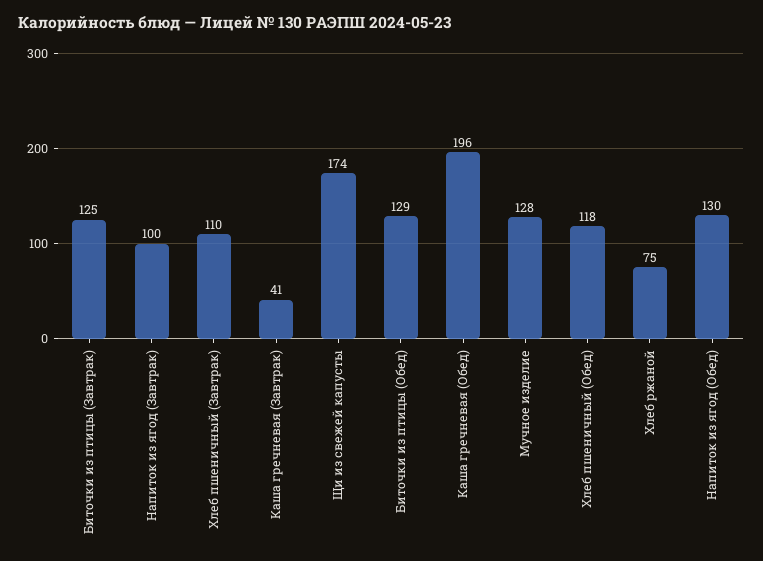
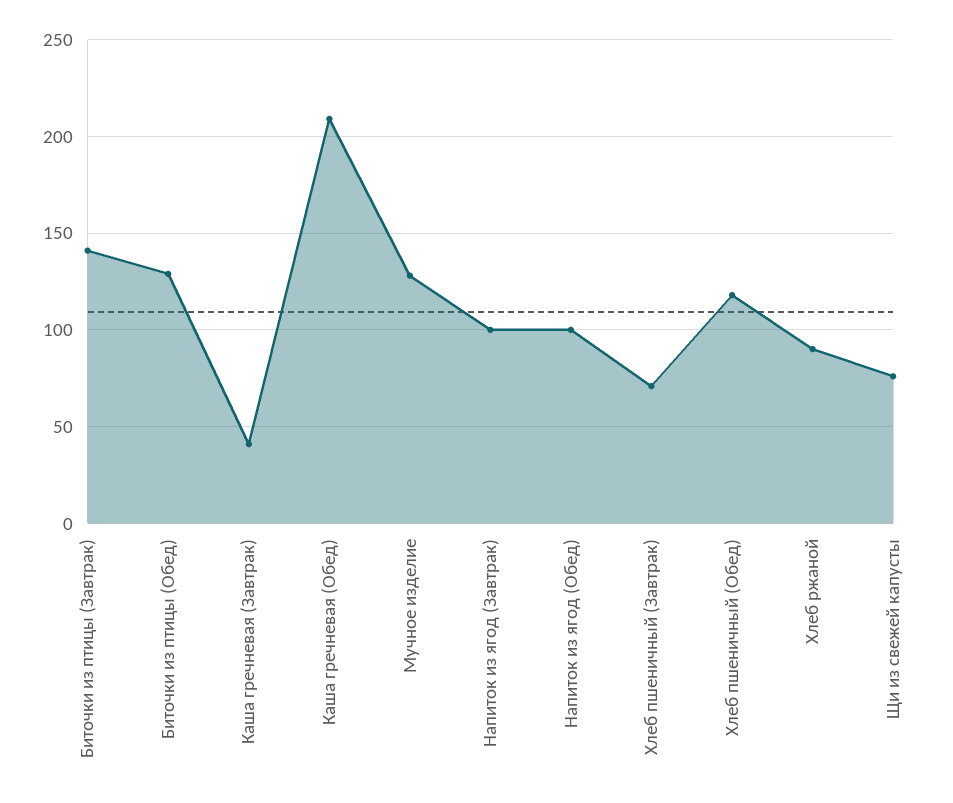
Биточки из птицы (Завтрак): 125 -> 140
Хлеб пшеничный (Завтрак): 110 -> 70
Щи из свежей капусты: 174 -> 75
Каша гречневая (Обед): 196 -> 210
Хлеб ржаной: 75 -> 90
Напиток из ягод (Обед): 130 -> 100

